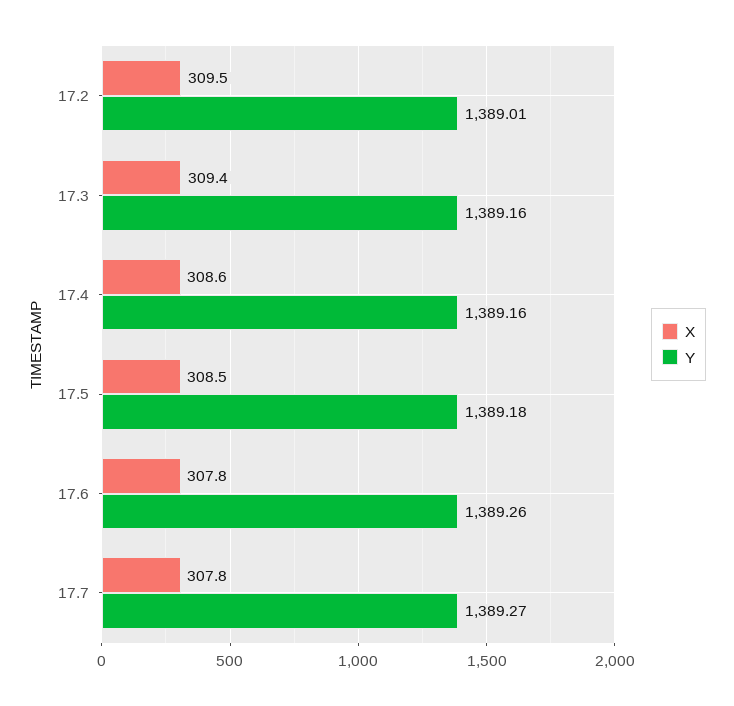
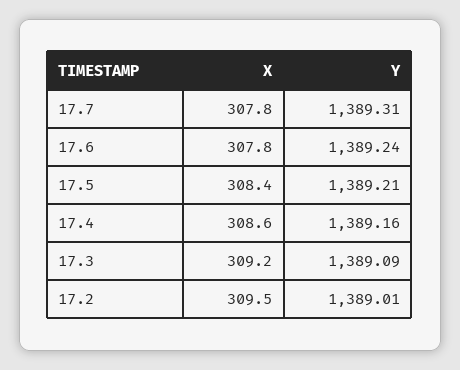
X, 17.3: 309.4 -> 309.2
Y, 17.3: 1389.16 -> 1389.09
X, 17.5: 308.5 -> 308.4
Y, 17.5: 1389.18 -> 1389.21
Y, 17.6: 1389.26 -> 1389.24
Y, 17.7: 1389.27 -> 1389.31

